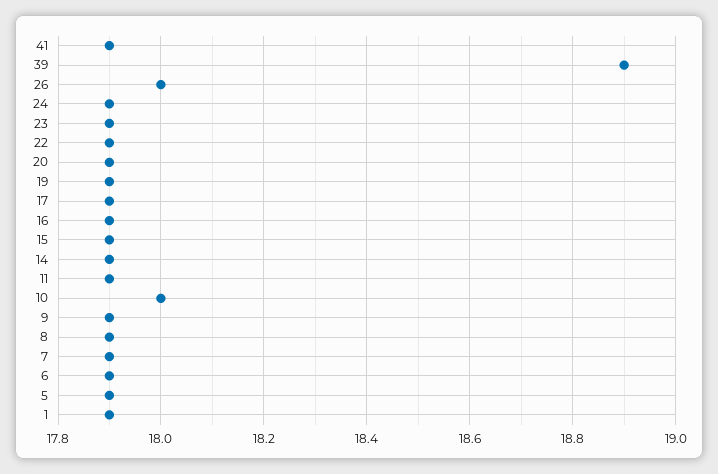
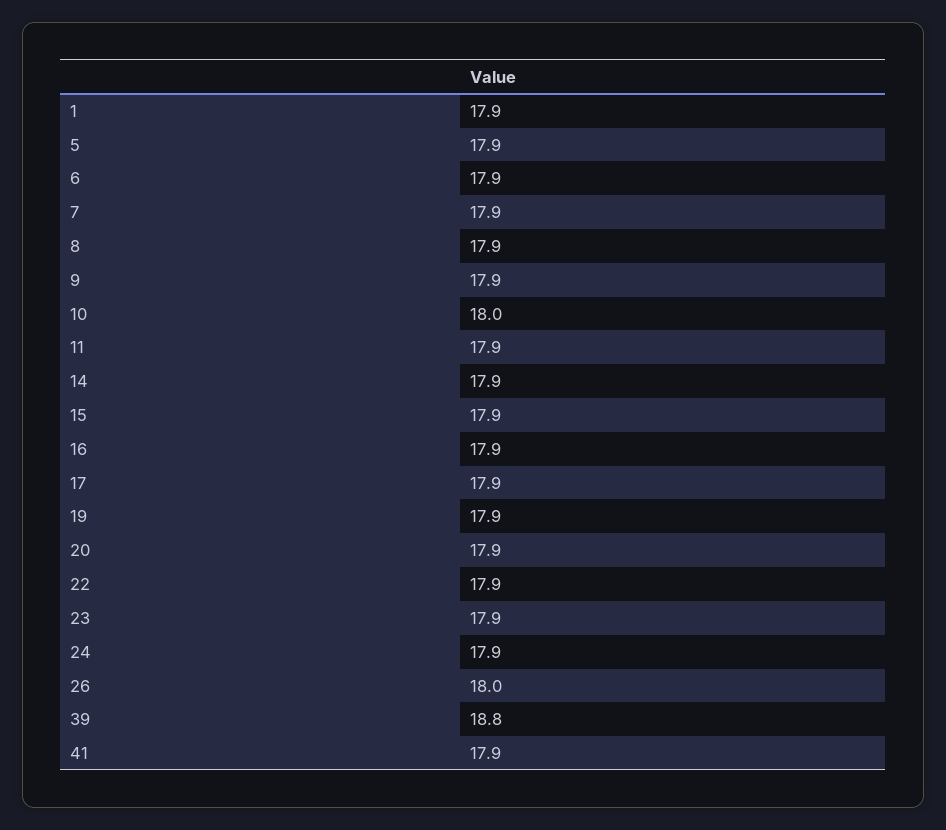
39: 18.9 -> 18.8

